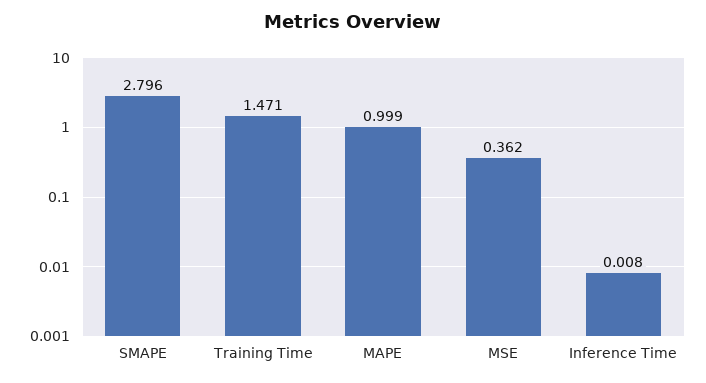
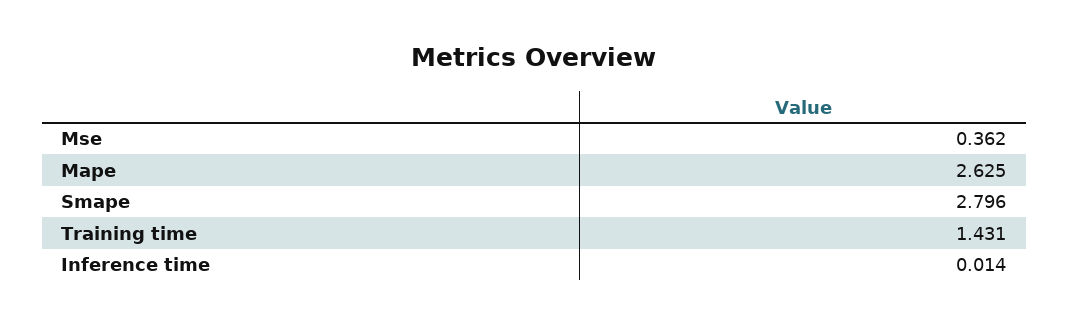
Training Time: 1.471 -> 1.431
MAPE: 0.999 -> 2.625
Inference Time: 0.008 -> 0.014

